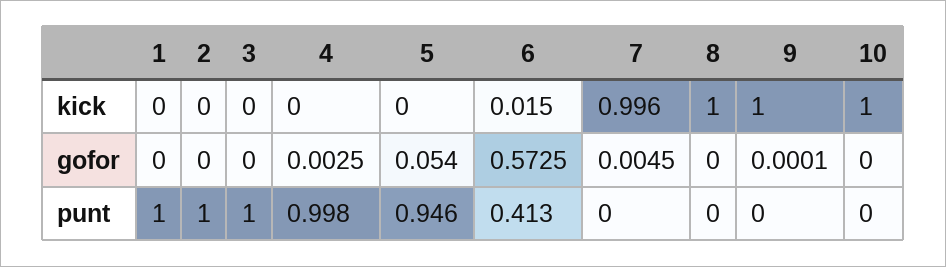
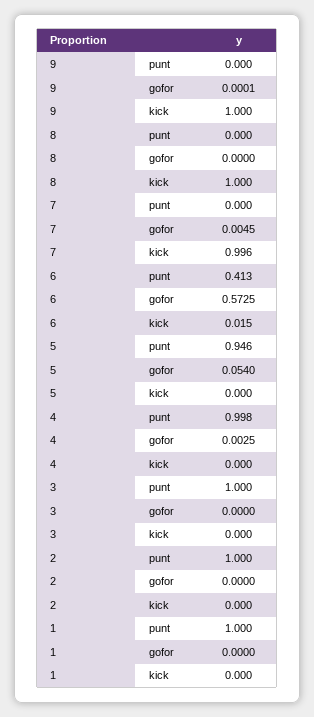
10, kick: 1 -> none
10, gofor: 0 -> none
10, punt: 0 -> none

